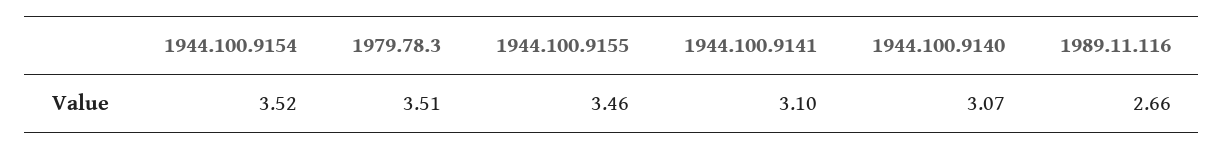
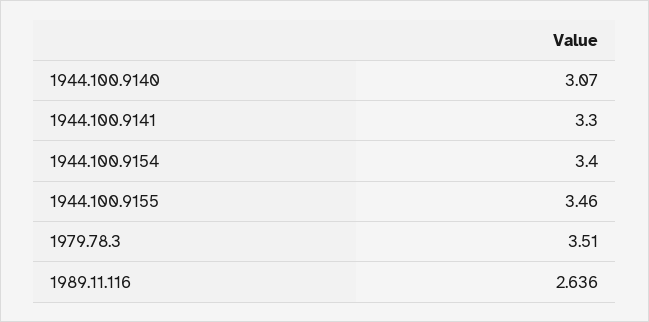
1944.100.9154: 3.52 -> 3.4
1944.100.9141: 3.1 -> 3.3
1989.11.116: 2.66 -> 2.636

